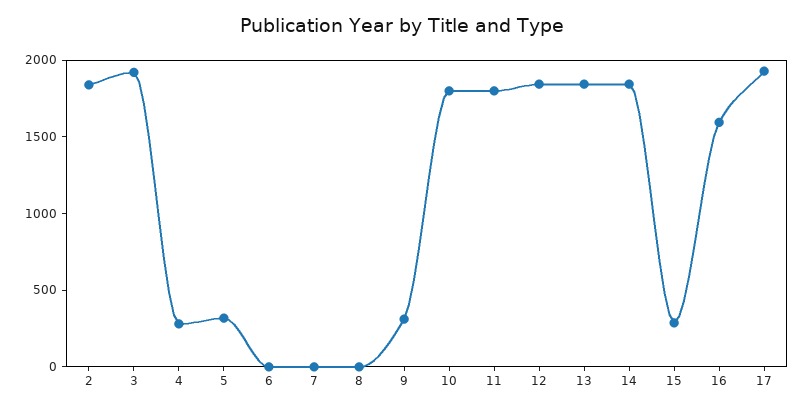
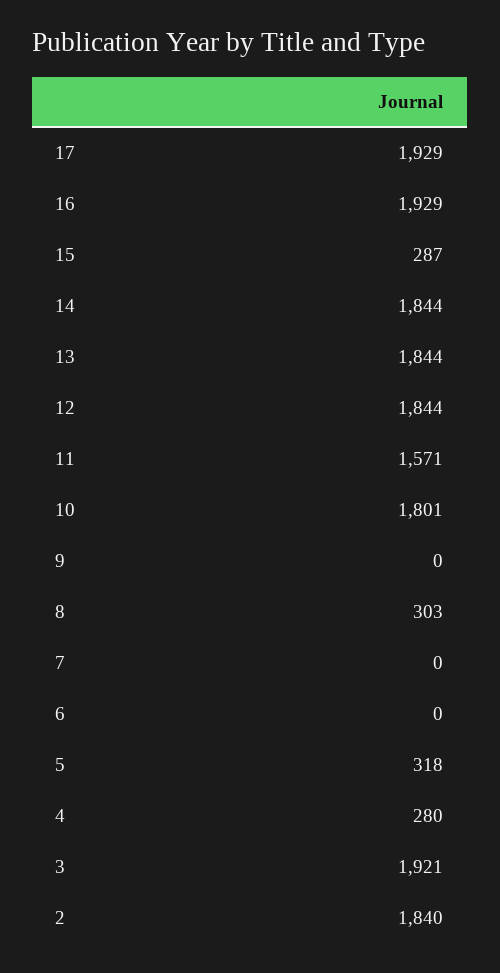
8: 0 -> 303
9: 300 -> 0
11: 1800 -> 1571
16: 1600 -> 1929

